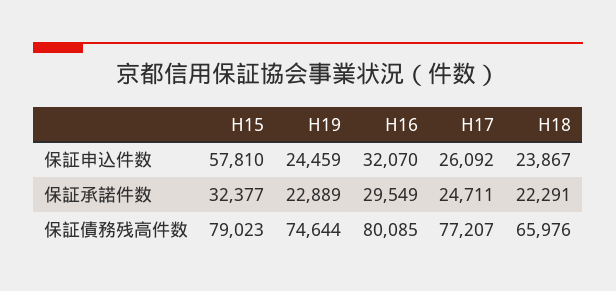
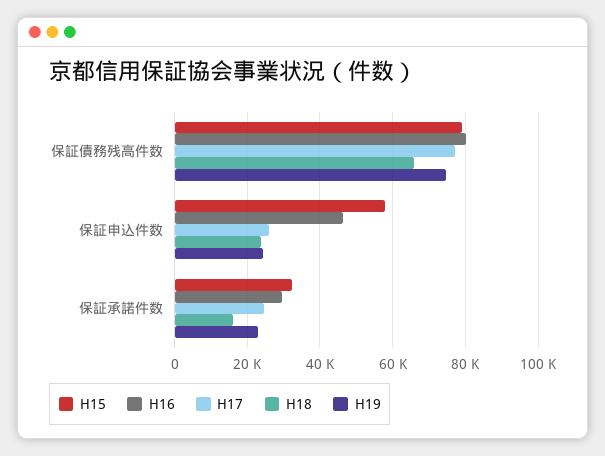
H16, 保証申込件数: 32070 -> 46000
H18, 保証承諾件数: 22291 -> 16000

